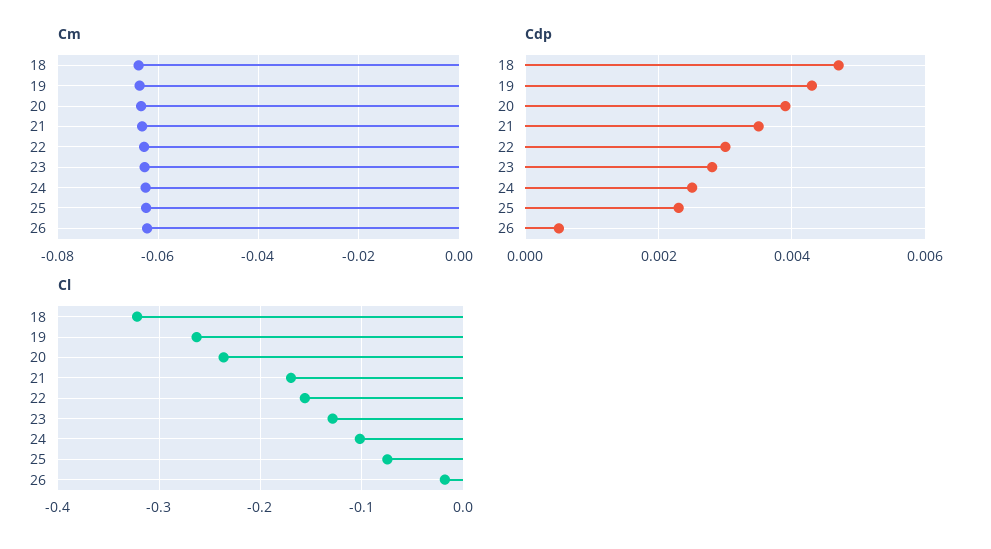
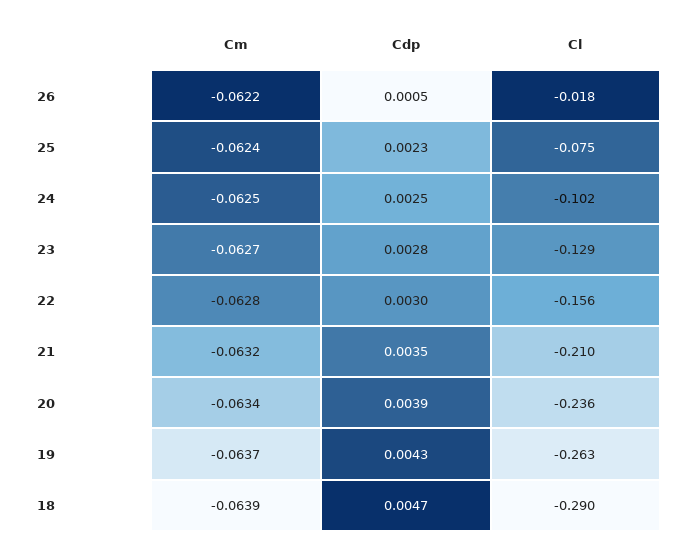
Cl, 18: -0.32 -> -0.29
Cl, 21: -0.17 -> -0.21

